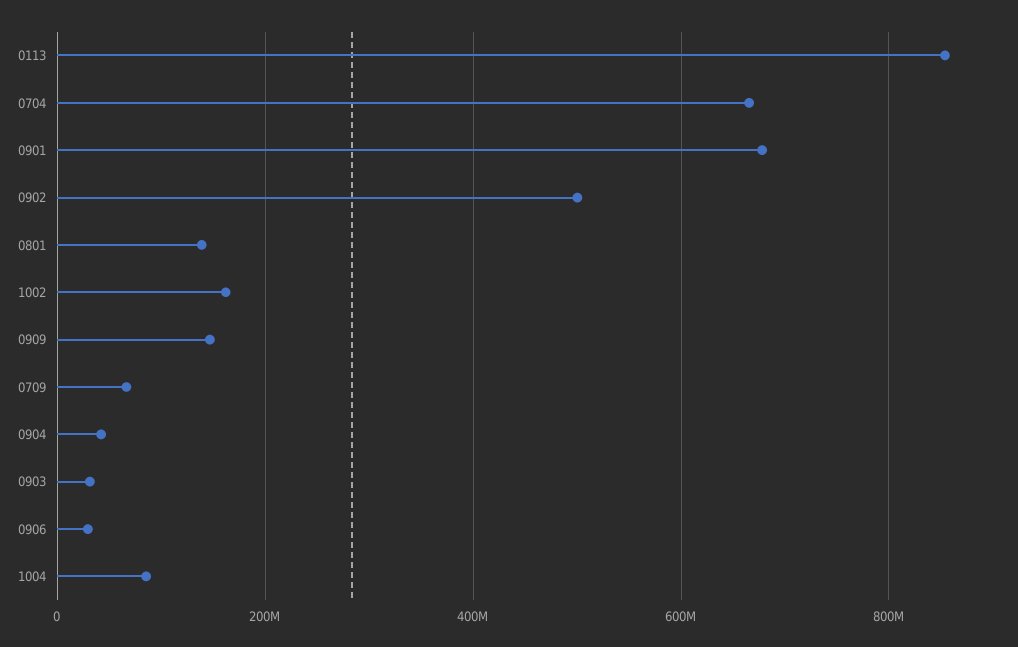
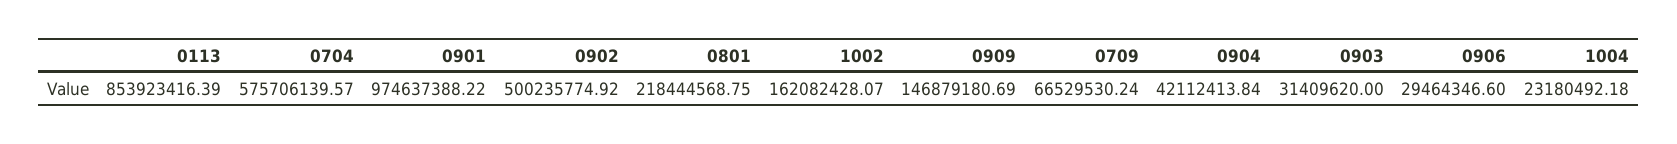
0704: 660000000 -> 575706139.57
0901: 680000000 -> 974637388.22
0801: 140000000 -> 218444568.75
1004: 80000000 -> 23180492.18

